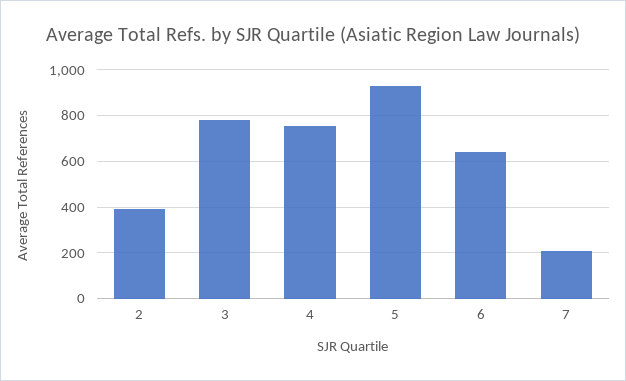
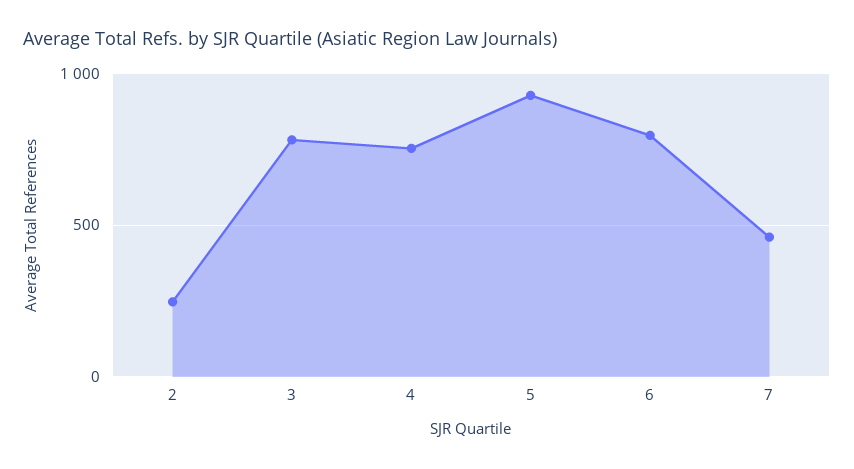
2: 400 -> 250
6: 650 -> 800
7: 200 -> 450

